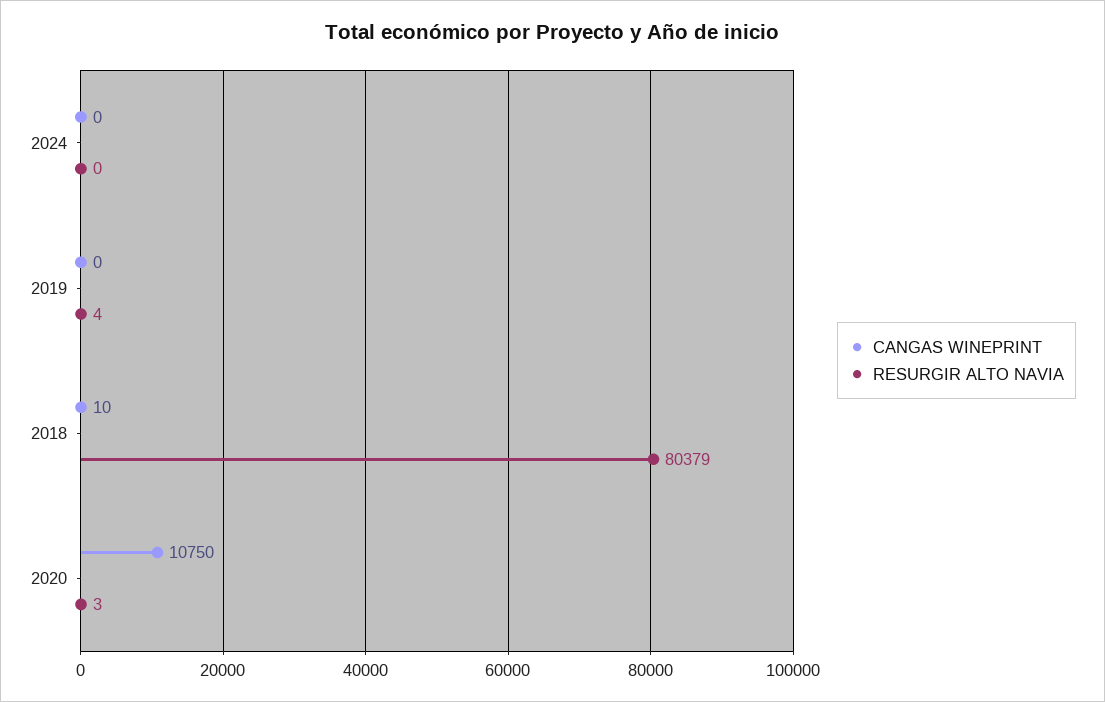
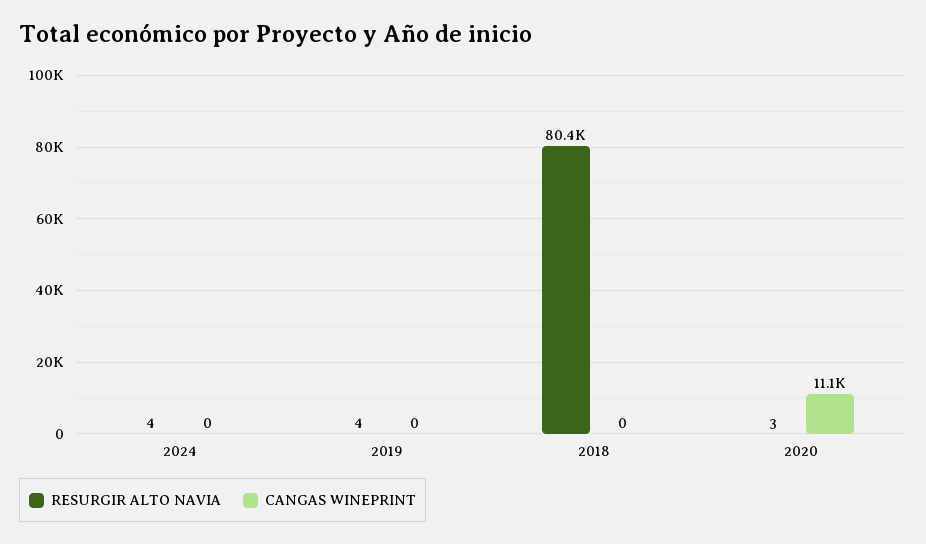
RESURGIR ALTO NAVIA, 2024: 0 -> 4
CANGAS WINEPRINT, 2018: 10 -> 0
CANGAS WINEPRINT, 2020: 10750 -> 11100

